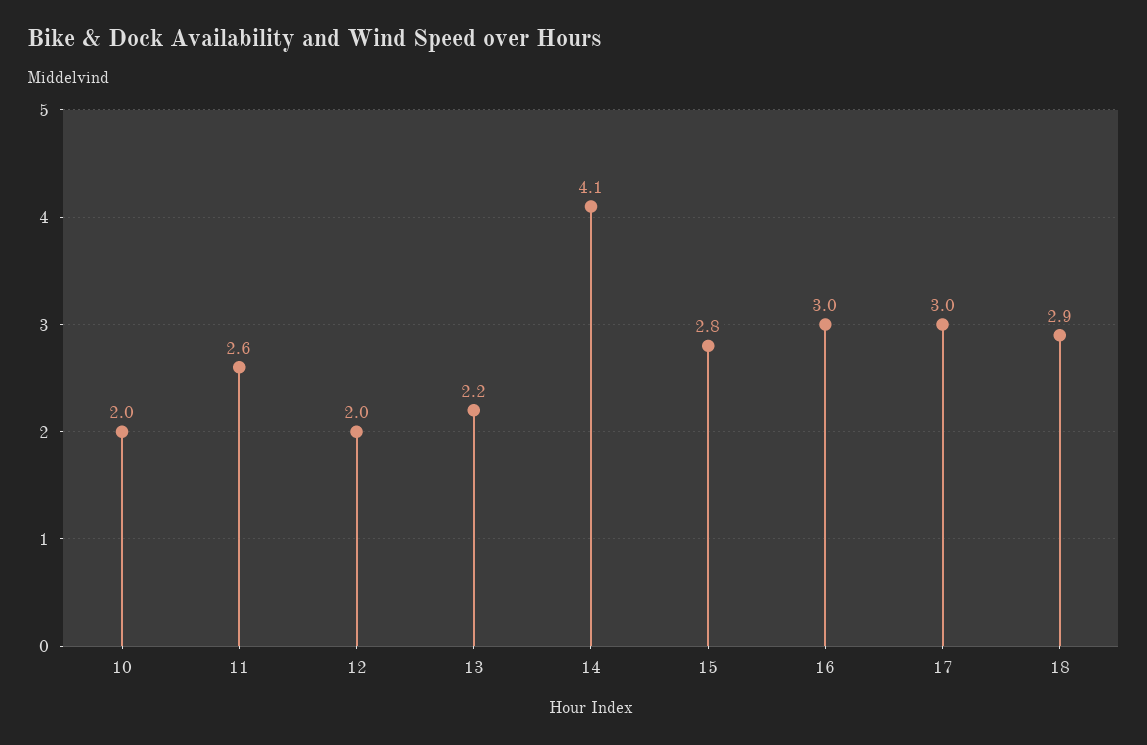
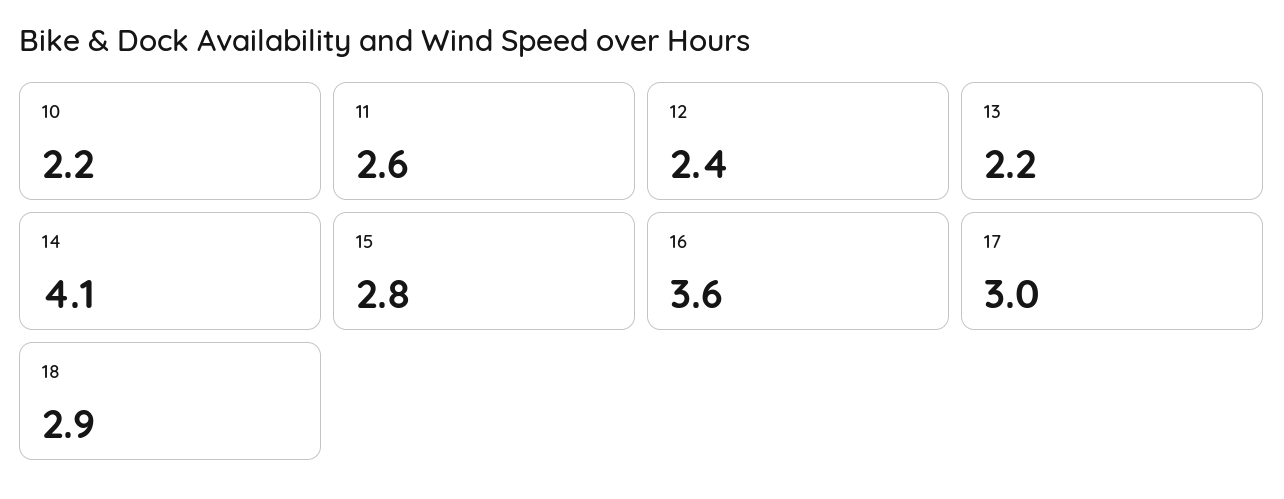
10: 2 -> 2.2
12: 2 -> 2.4
16: 3 -> 3.6

